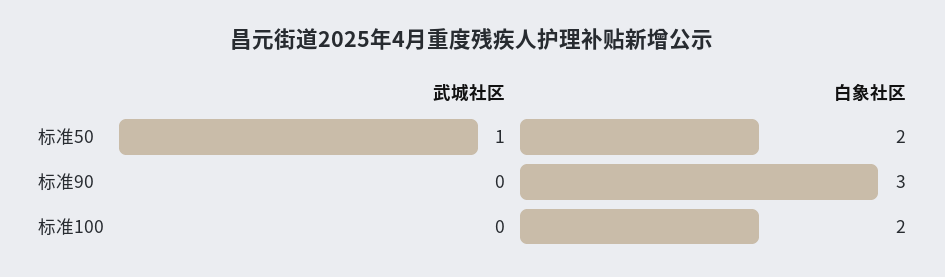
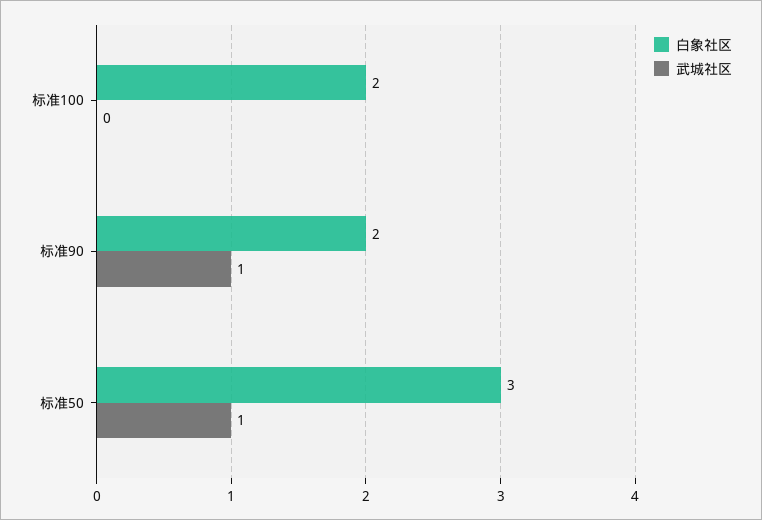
白象社区, 标准50: 2 -> 3
武城社区, 标准90: 0 -> 1
白象社区, 标准90: 3 -> 2

